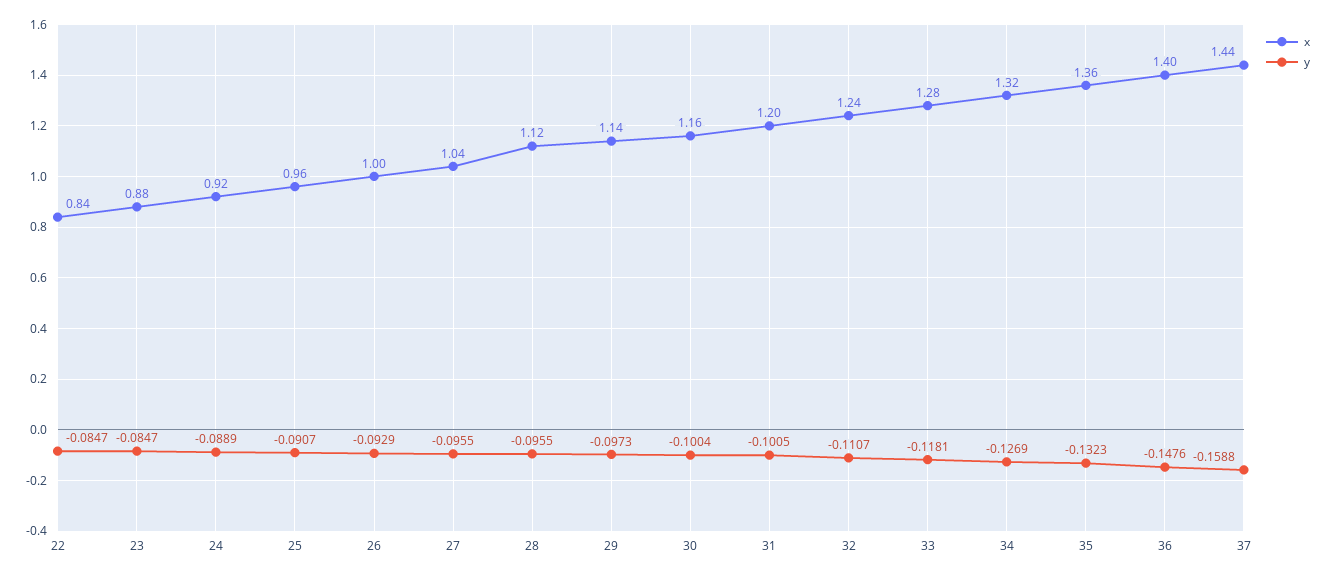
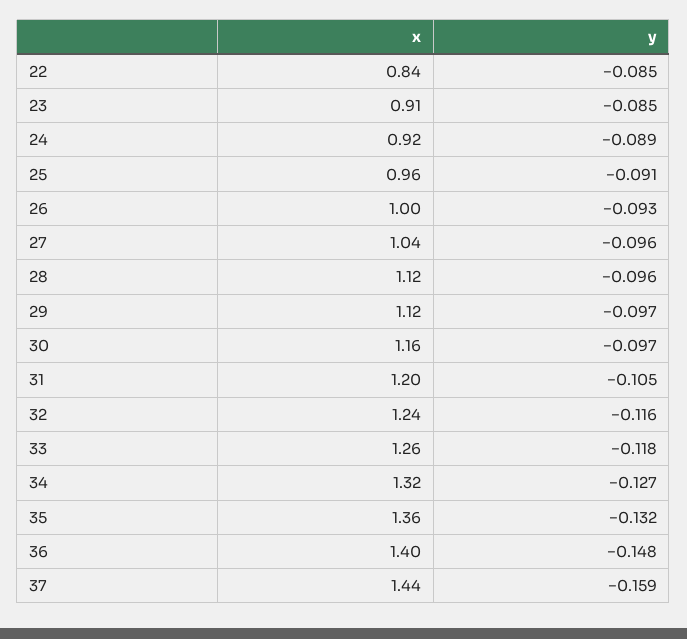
x, 23: 0.88 -> 0.91
x, 29: 1.14 -> 1.12
y, 30: -0.1004 -> -0.097
y, 31: -0.1005 -> -0.105
y, 32: -0.1107 -> -0.116
x, 33: 1.28 -> 1.26

